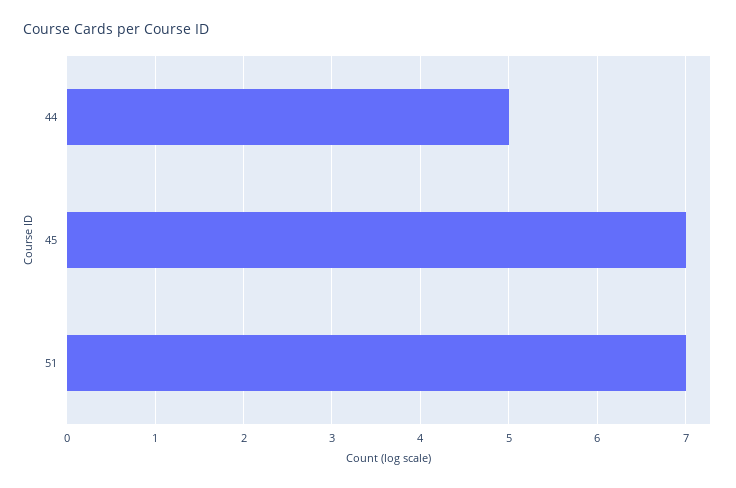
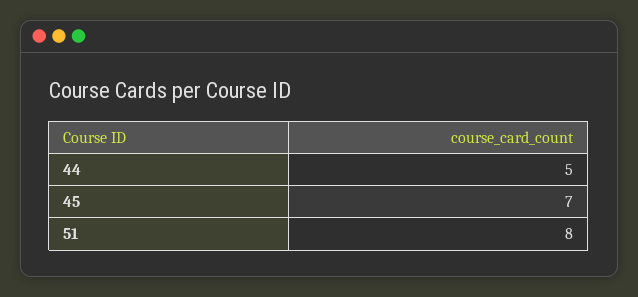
51: 7 -> 8

